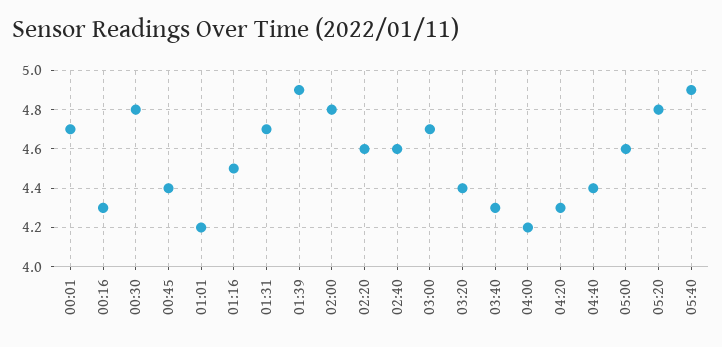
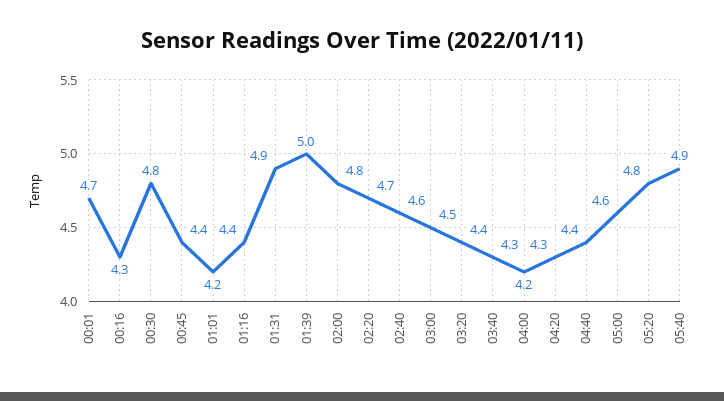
01:16: 4.5 -> 4.4
01:31: 4.7 -> 4.9
01:39: 4.9 -> 5
02:20: 4.6 -> 4.7
03:00: 4.7 -> 4.5

